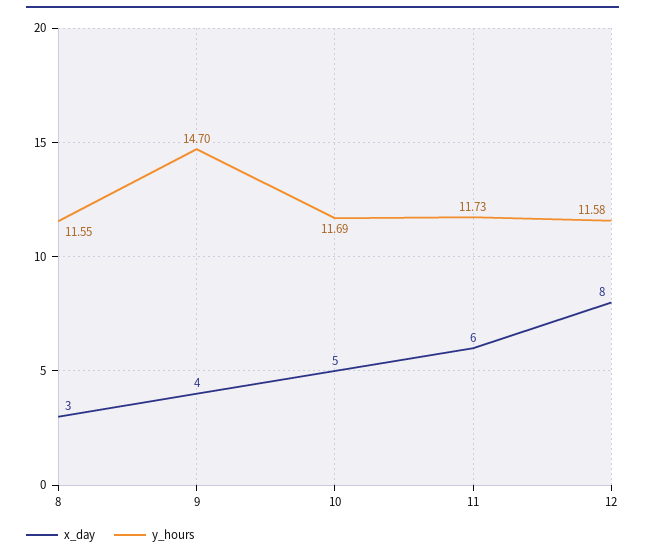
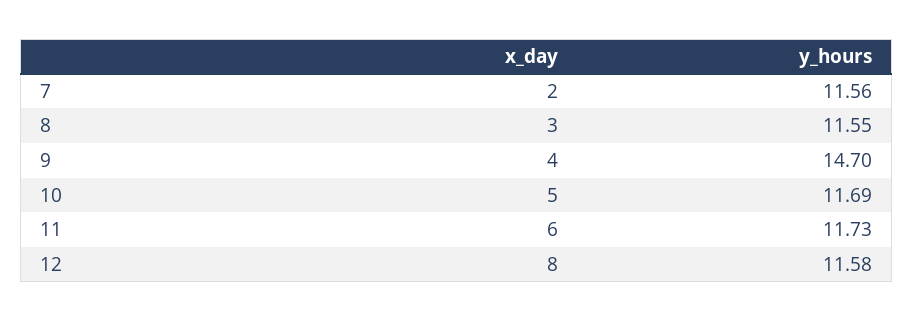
x_day, 7: none -> 2
y_hours, 7: none -> 11.56

